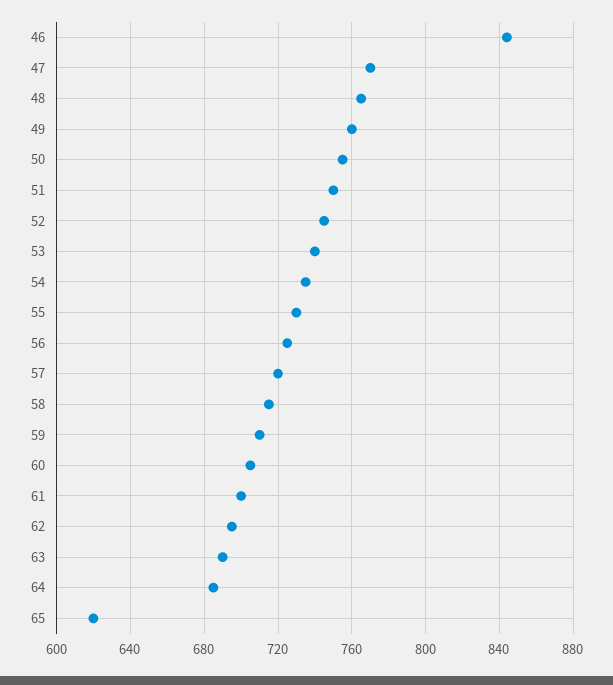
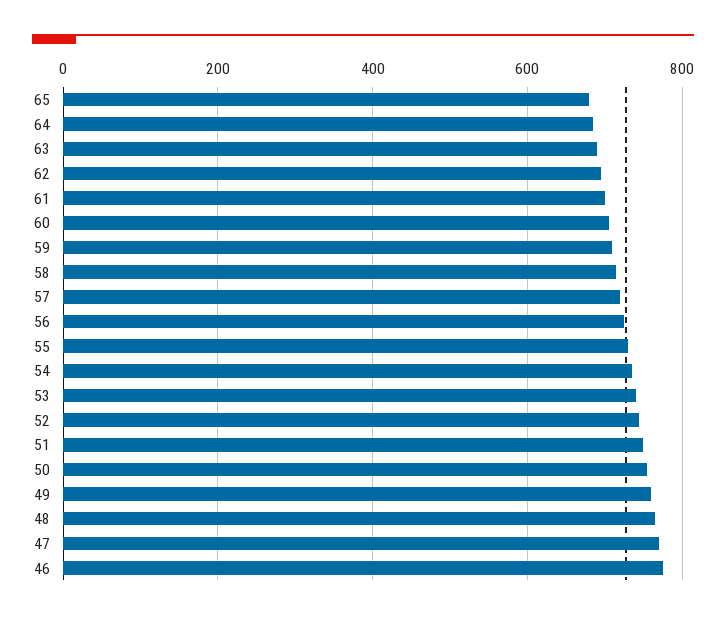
46: 845 -> 780
65: 620 -> 680

